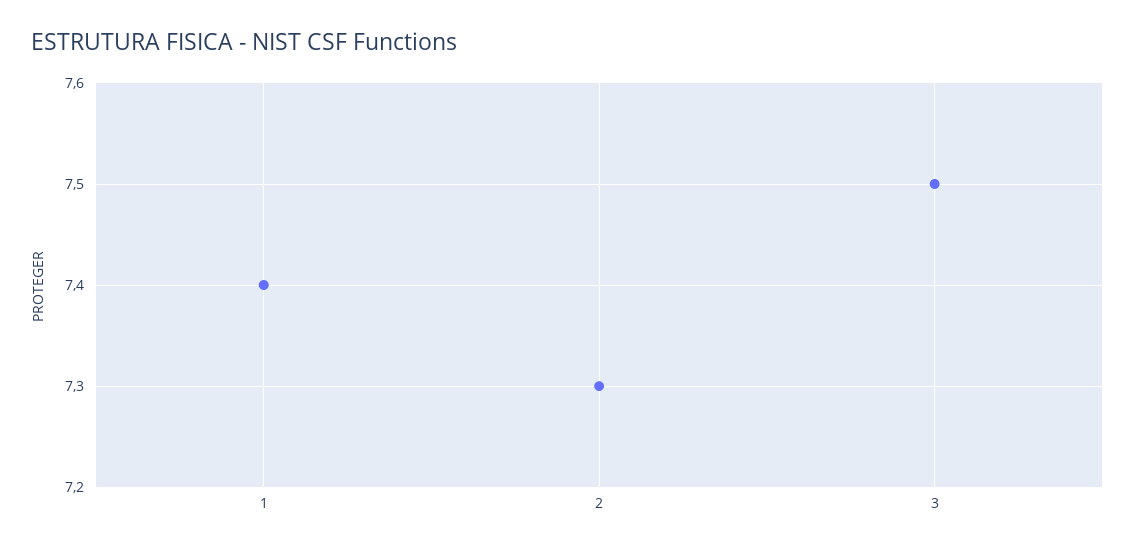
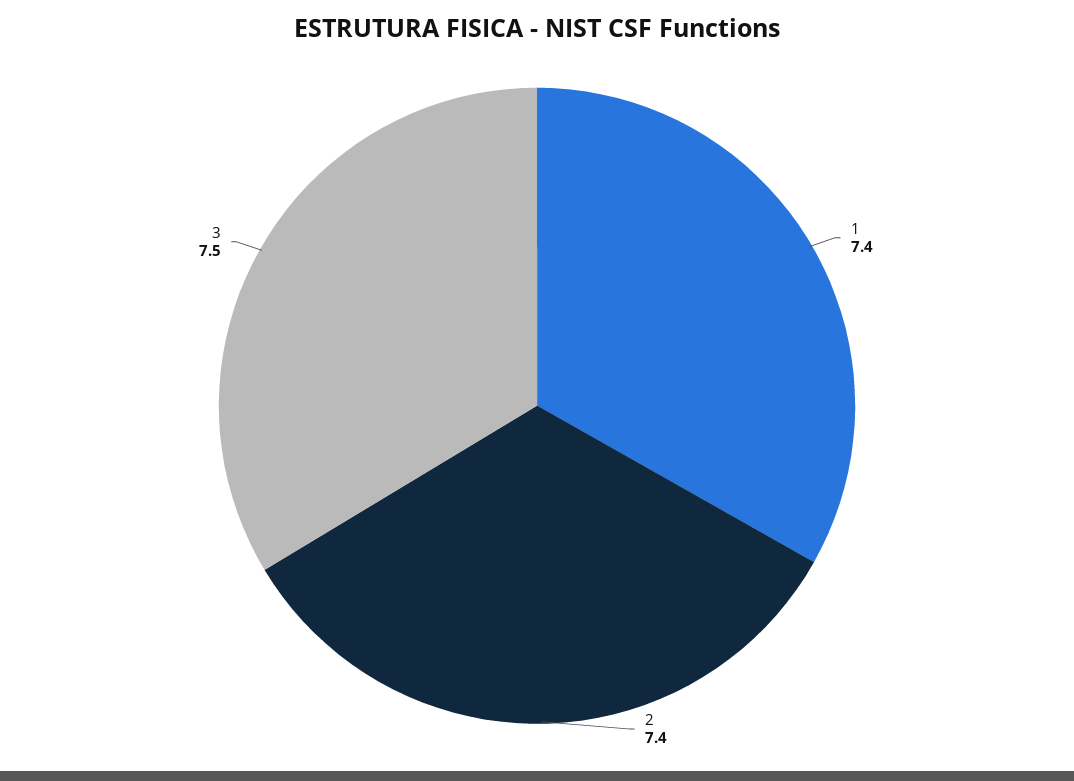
2: 7.3 -> 7.4

